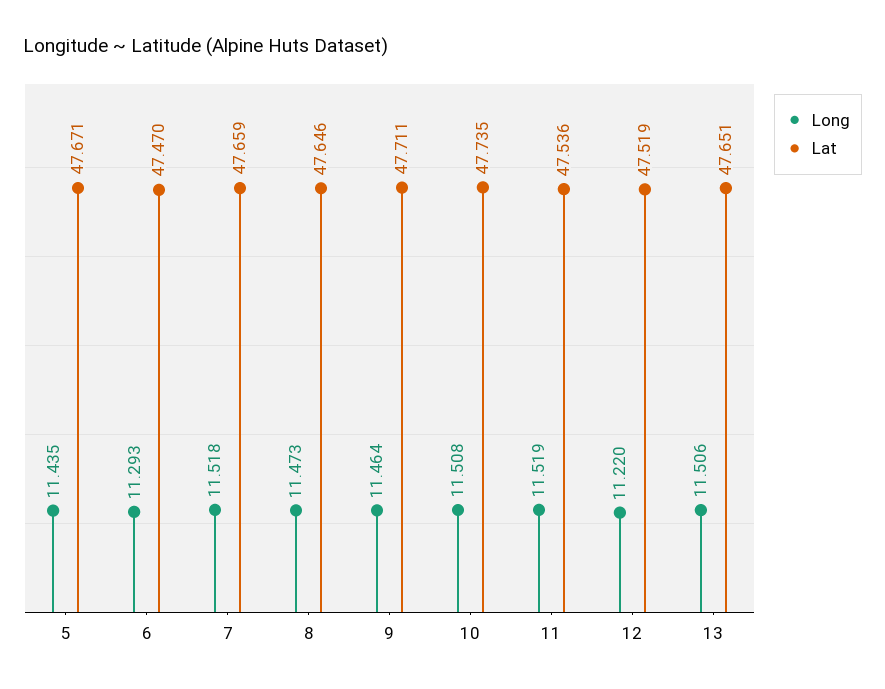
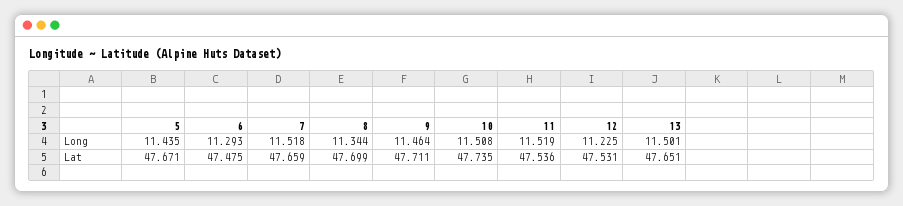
Lat, 6: 47.47 -> 47.475
Long, 8: 11.473 -> 11.344
Lat, 8: 47.646 -> 47.699
Long, 12: 11.22 -> 11.225
Lat, 12: 47.519 -> 47.531
Long, 13: 11.506 -> 11.501

